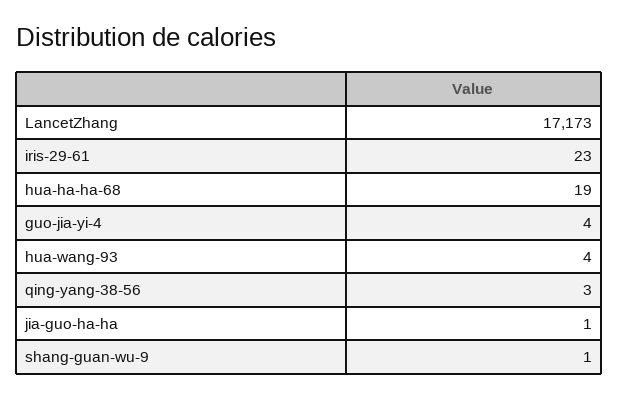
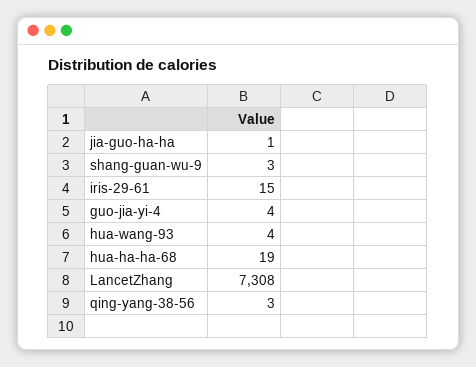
LancetZhang: 17173 -> 7308
iris-29-61: 23 -> 15
shang-guan-wu-9: 1 -> 3

